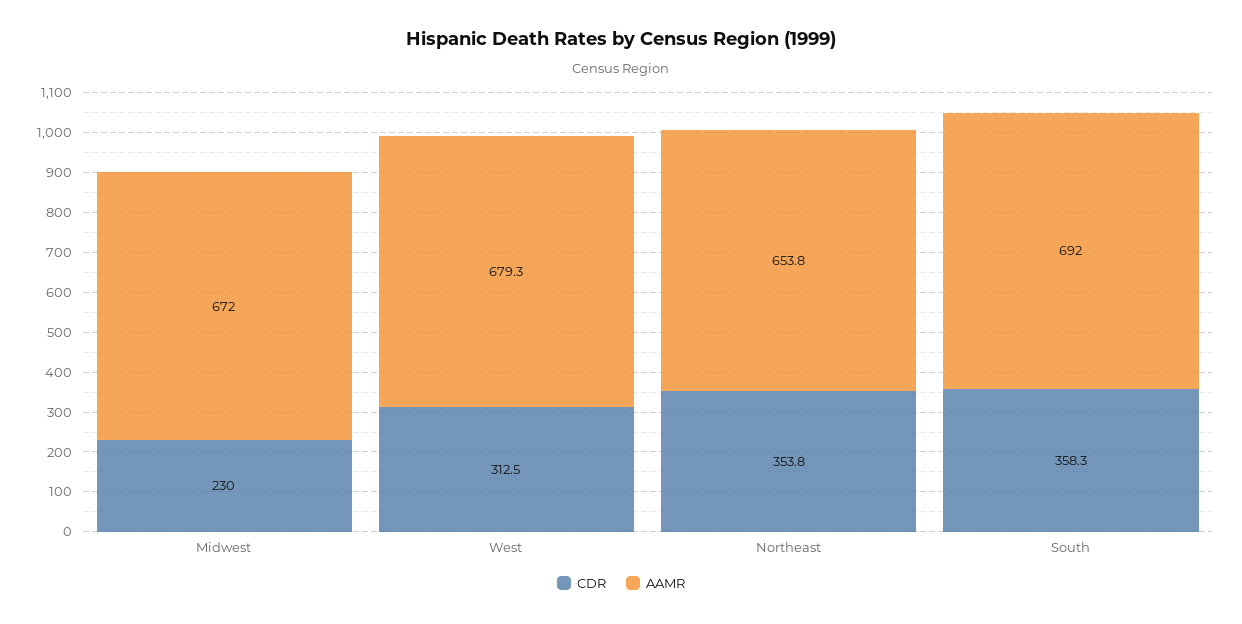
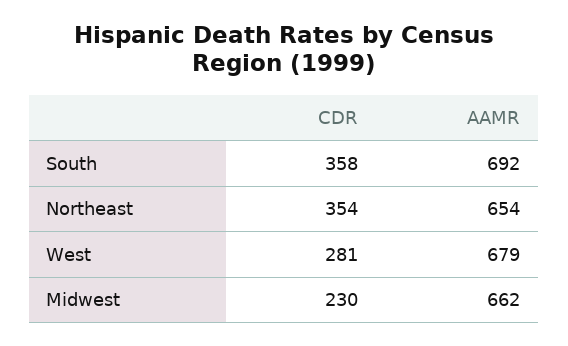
AAMR, Midwest: 672 -> 662
CDR, West: 312.5 -> 281

